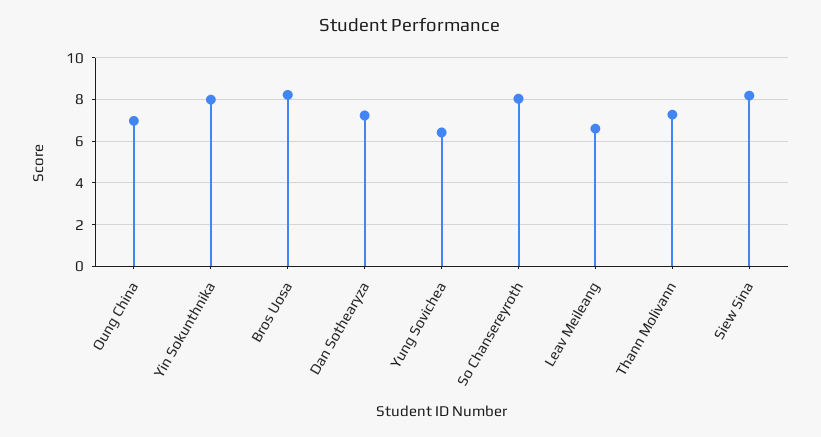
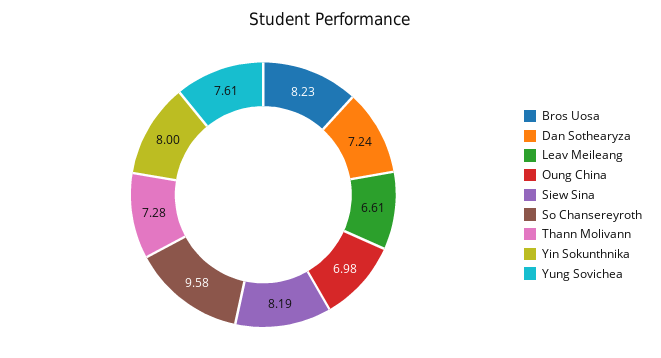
Yung Sovichea: 6.5 -> 7.61
So Chansereyroth: 8 -> 9.58

